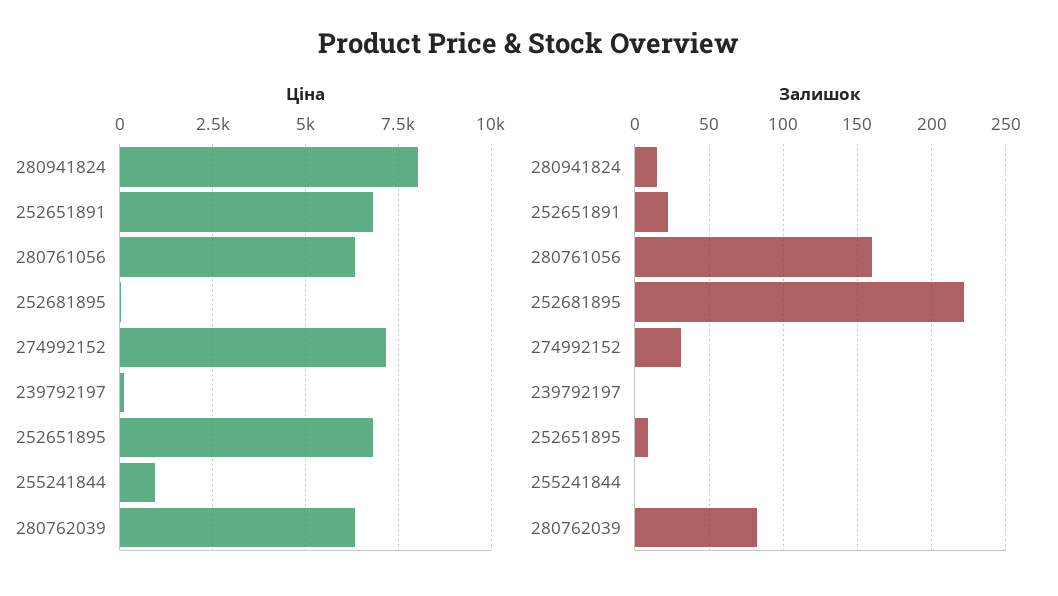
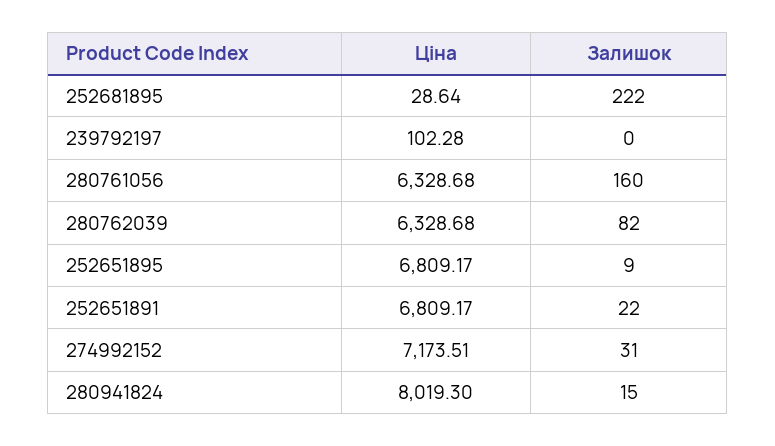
Ціна, 255241844: 1000 -> none
Залишок, 255241844: 0 -> none

